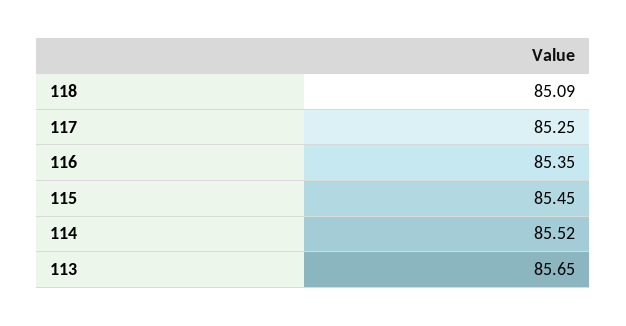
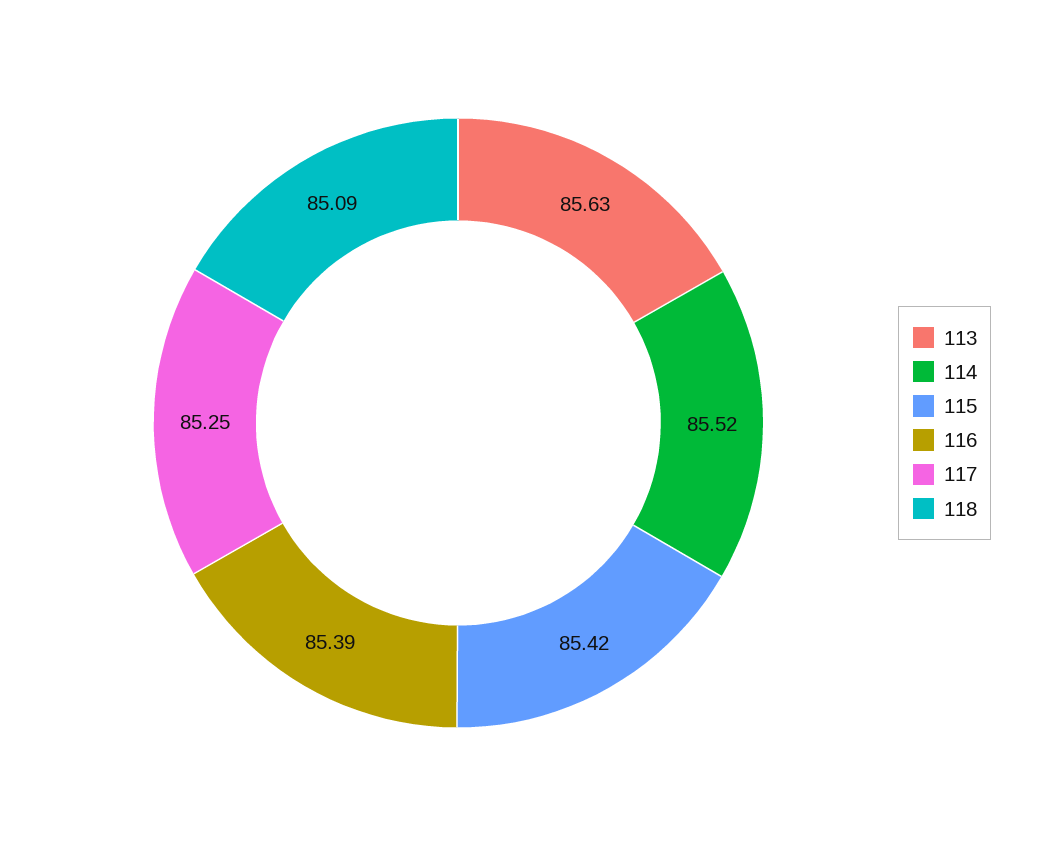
116: 85.35 -> 85.39
115: 85.45 -> 85.42
113: 85.65 -> 85.63

